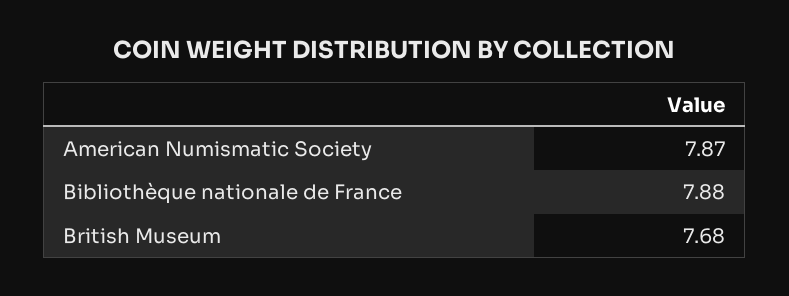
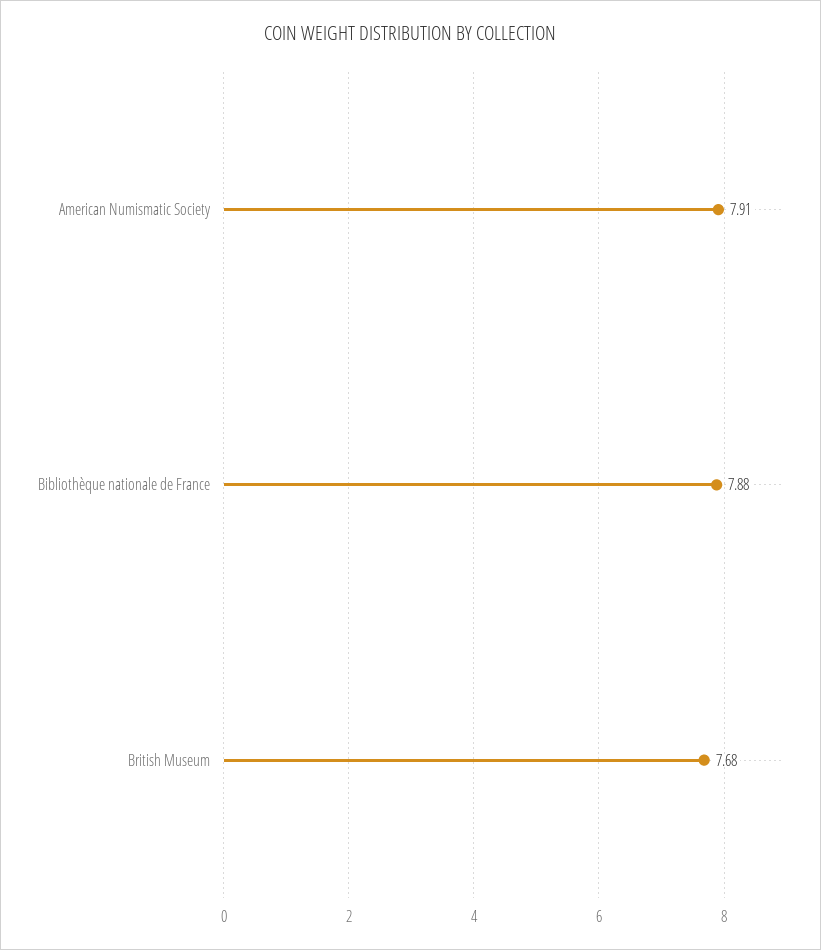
American Numismatic Society: 7.87 -> 7.91

